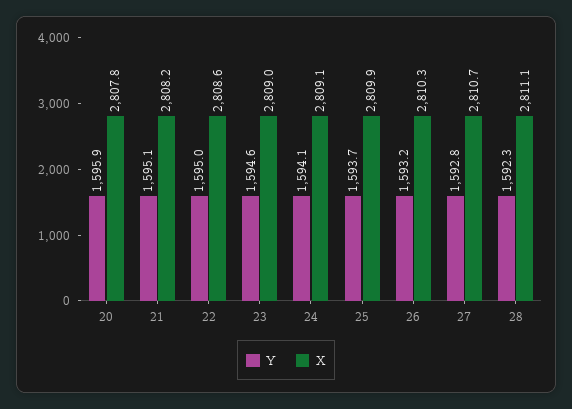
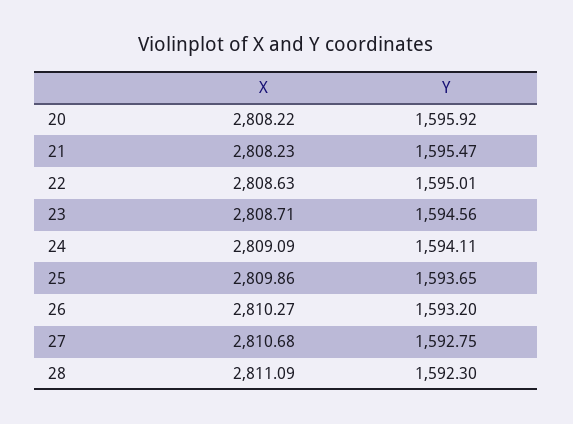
X, 20: 2807.8 -> 2808.22
Y, 21: 1595.1 -> 1595.47
X, 23: 2809 -> 2808.71

